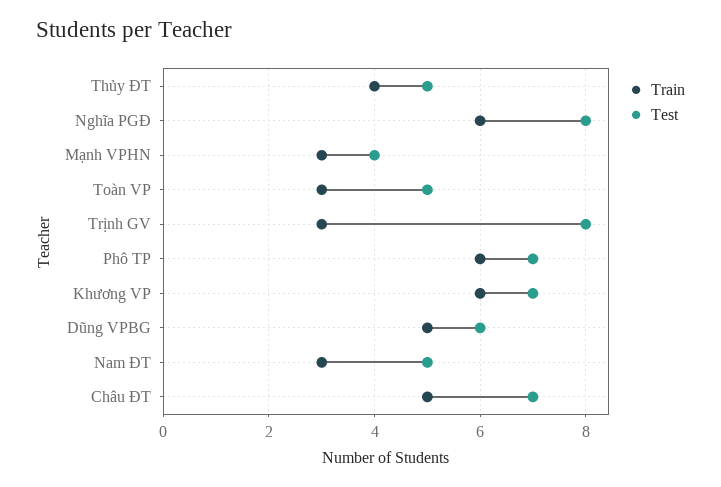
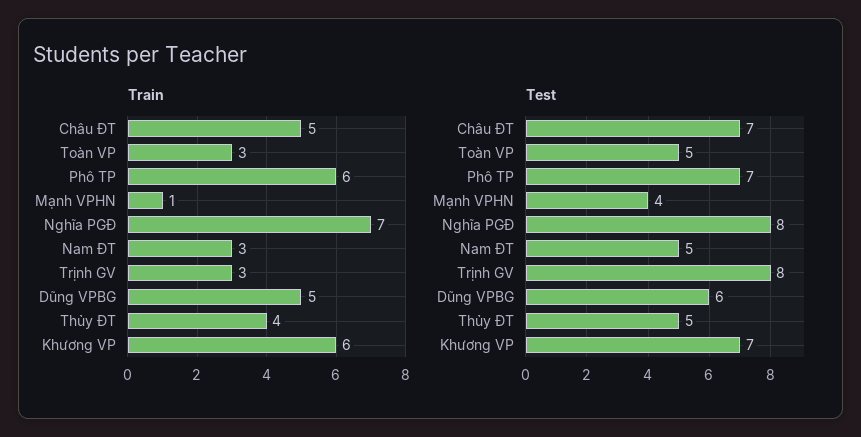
Train, Nghĩa PGĐ: 6 -> 7
Train, Mạnh VPHN: 3 -> 1

